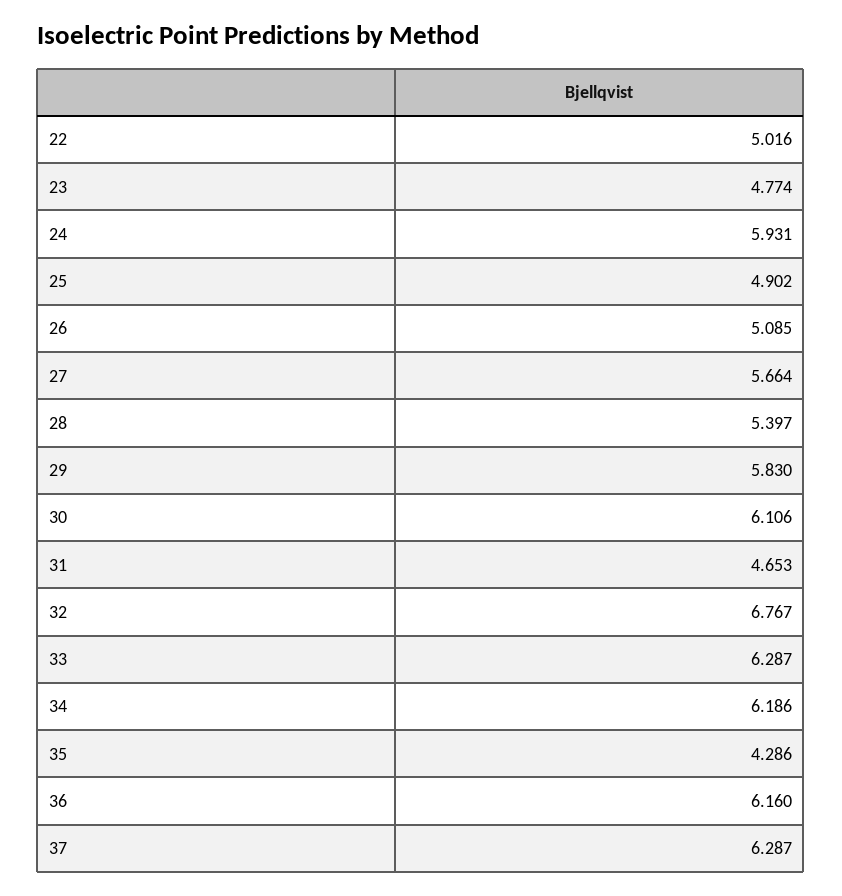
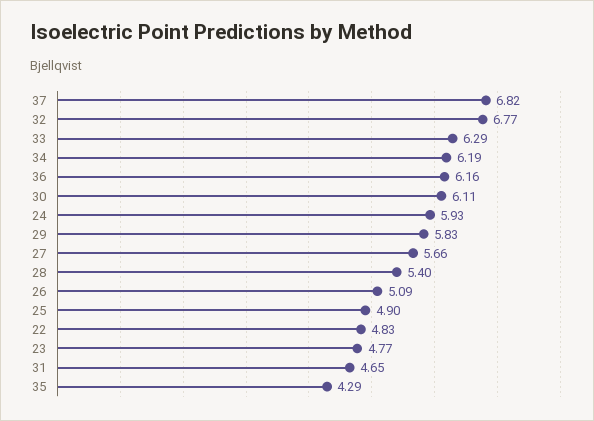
22: 5.016 -> 4.83
37: 6.287 -> 6.82

